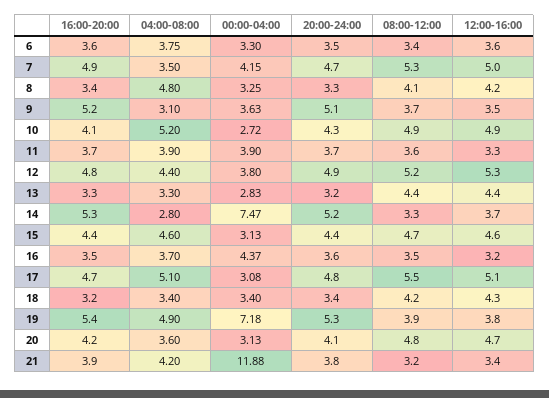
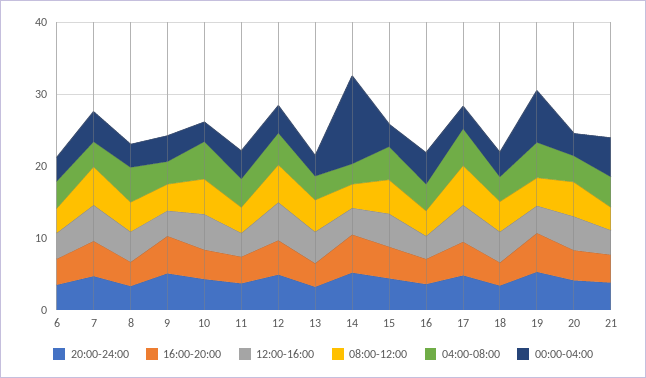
00:00-04:00, 14: 7.47 -> 12
00:00-04:00, 21: 11.88 -> 6

